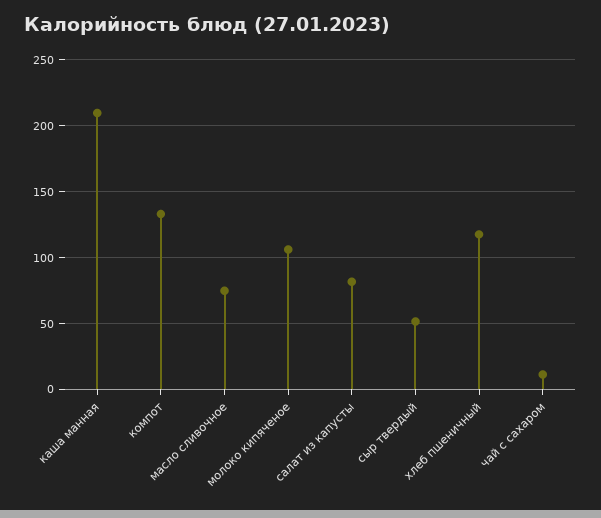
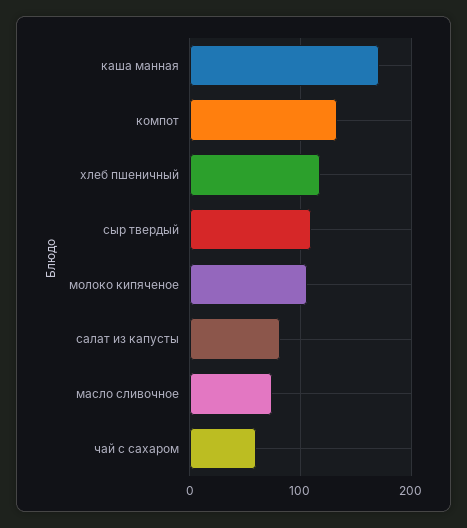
каша манная: 210 -> 170
сыр твердый: 50 -> 110
чай с сахаром: 10 -> 60

